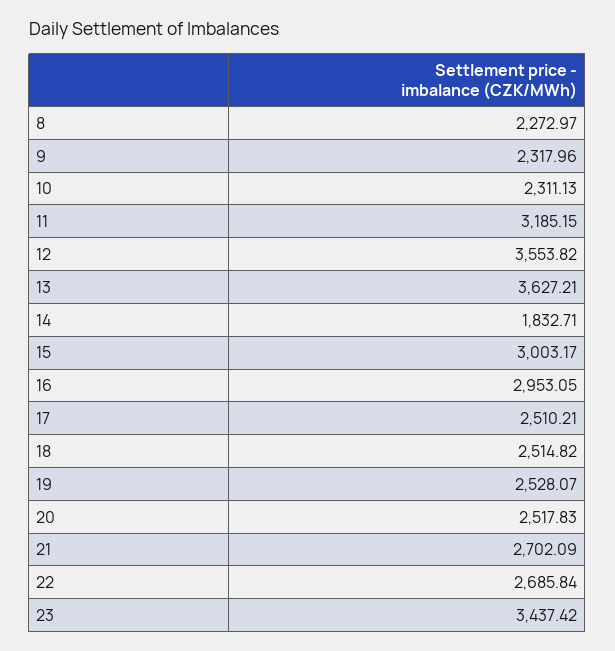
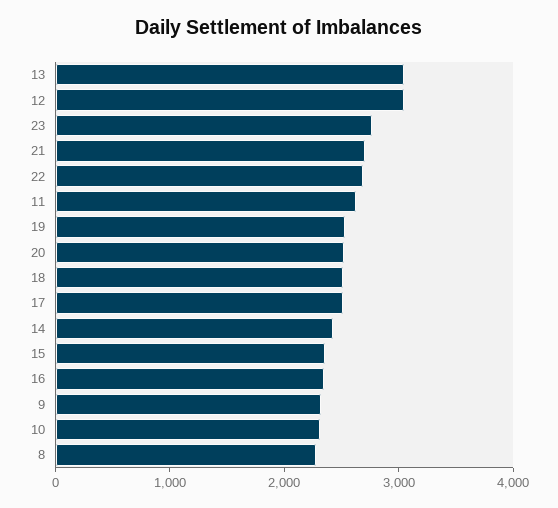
11: 3185.15 -> 2600
12: 3553.82 -> 3000
13: 3627.21 -> 3000
14: 1832.71 -> 2400
15: 3003.17 -> 2400
16: 2953.05 -> 2400
23: 3437.42 -> 2800

